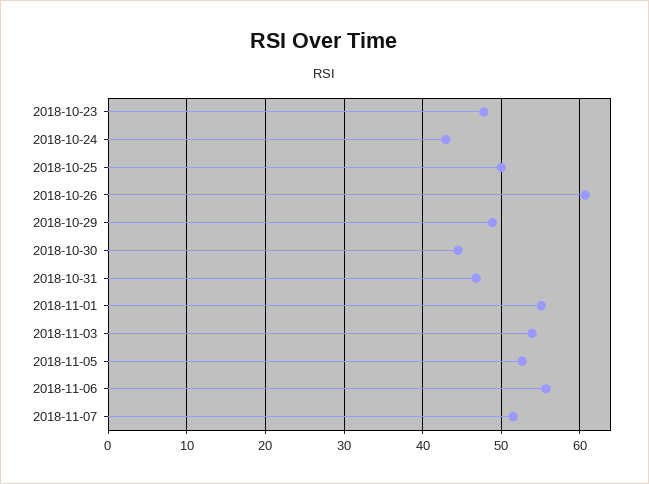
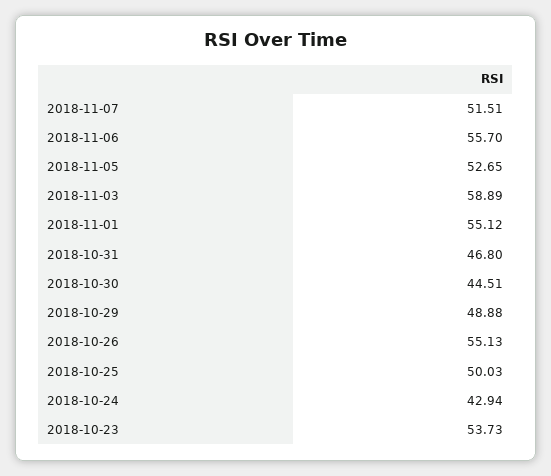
2018-10-23: 48 -> 53.73
2018-10-26: 61 -> 55.13
2018-11-03: 54 -> 58.89

